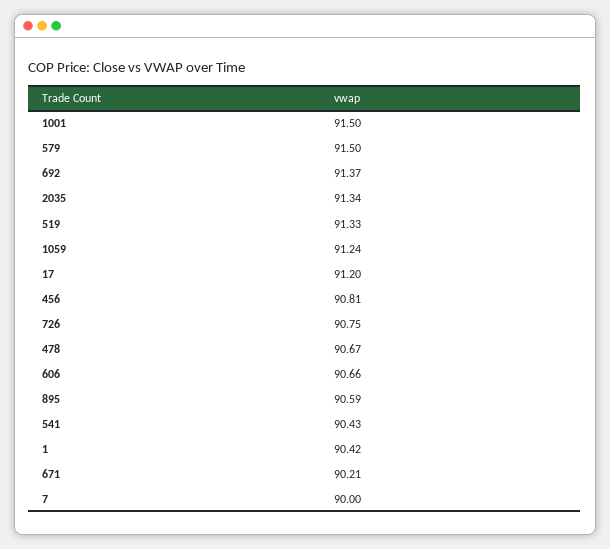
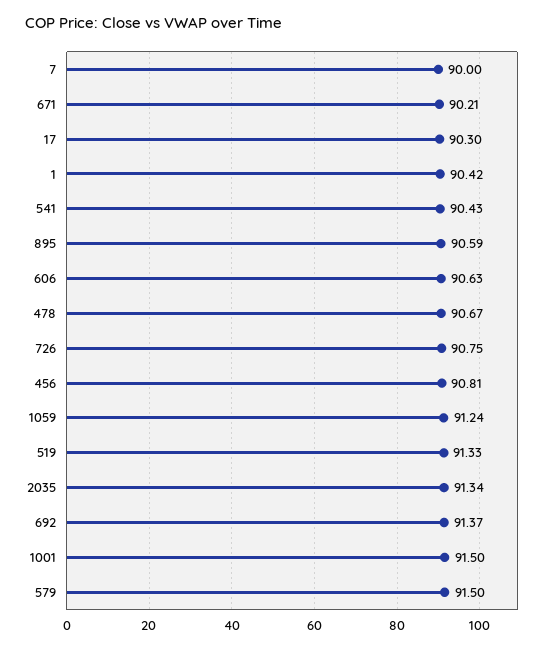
17: 91.2 -> 90.3
606: 90.66 -> 90.63

